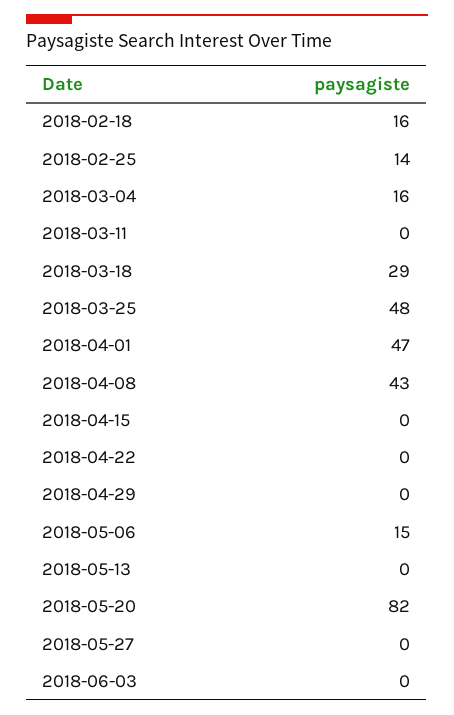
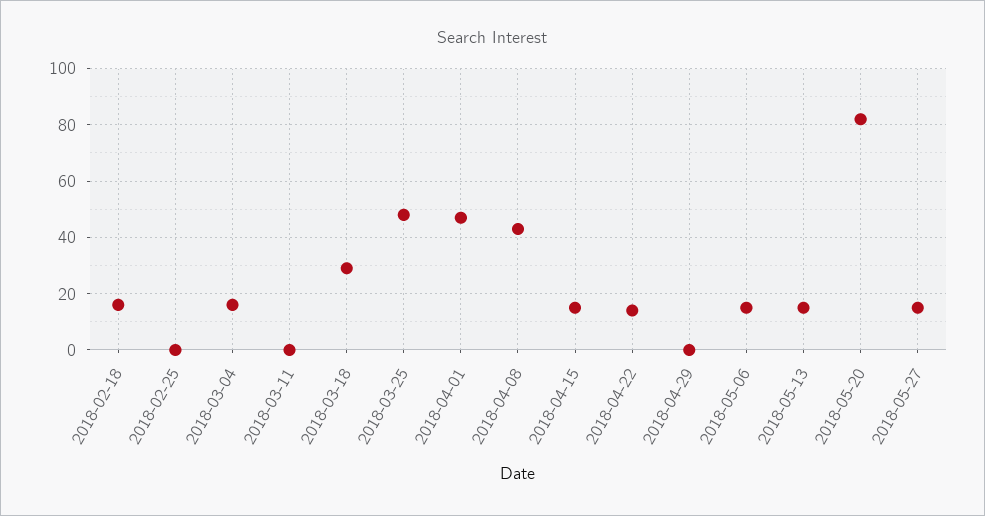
2018-02-25: 14 -> 0
2018-04-15: 0 -> 15
2018-04-22: 0 -> 15
2018-05-13: 0 -> 15
2018-05-27: 0 -> 15
2018-06-03: 0 -> none

